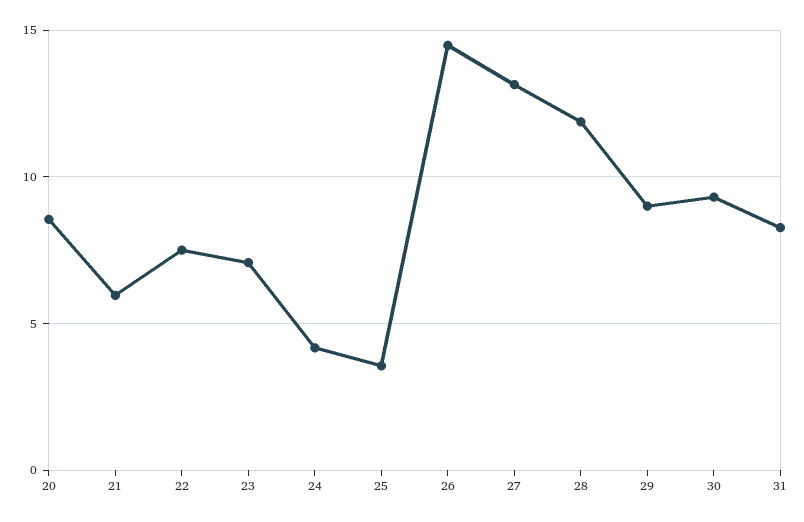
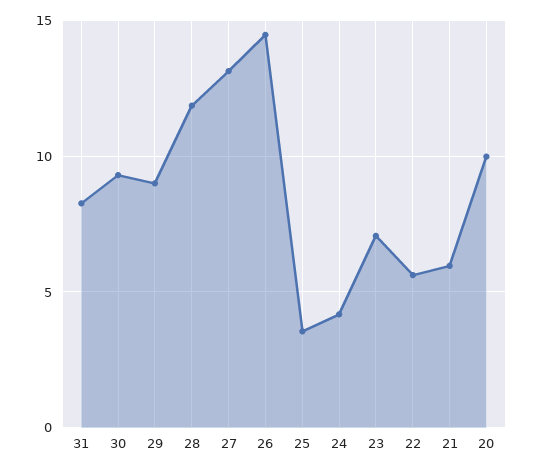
20: 8.5 -> 10
22: 7.5 -> 5.5

